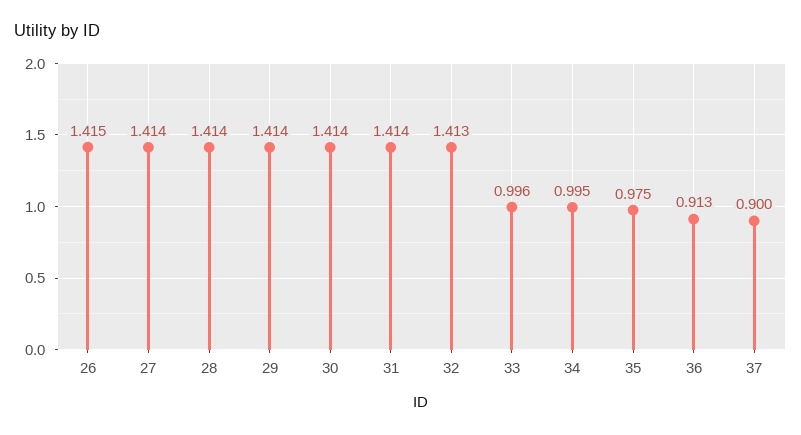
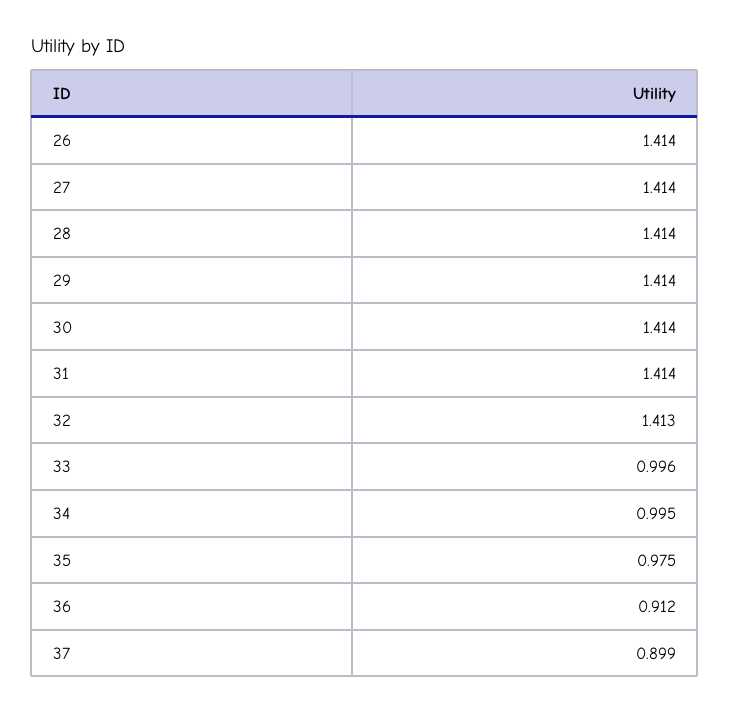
26: 1.415 -> 1.414
36: 0.913 -> 0.912
37: 0.9 -> 0.899

